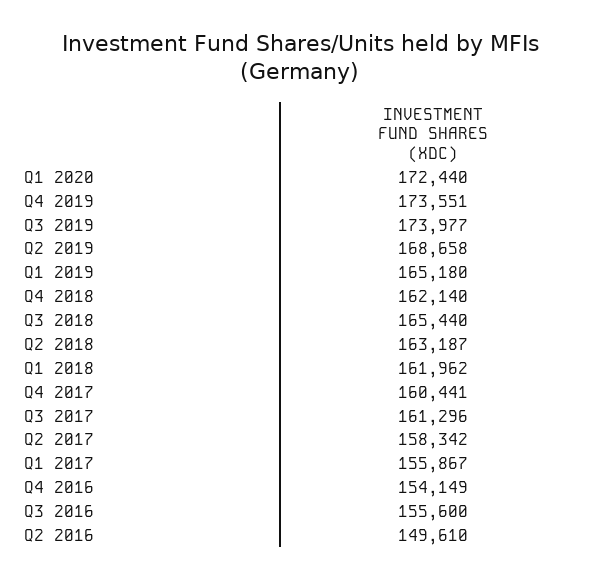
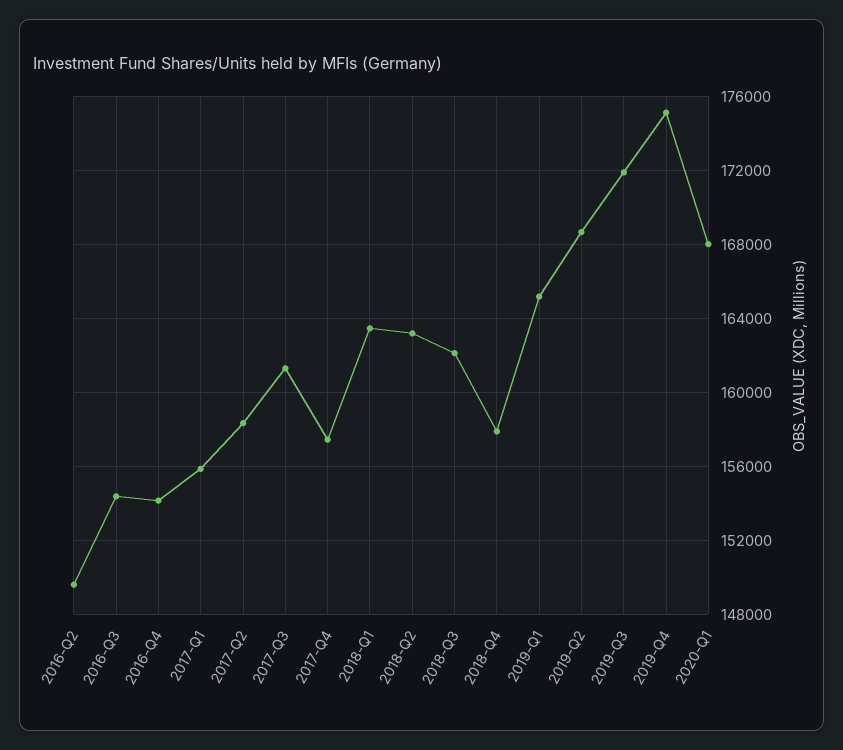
Q1 2020: 172440 -> 168000
Q4 2019: 173551 -> 175000
Q3 2019: 173977 -> 172000
Q4 2018: 162140 -> 158000
Q3 2018: 165440 -> 162000
Q1 2018: 161962 -> 163500
Q4 2017: 160441 -> 157500
Q3 2016: 155600 -> 154500

